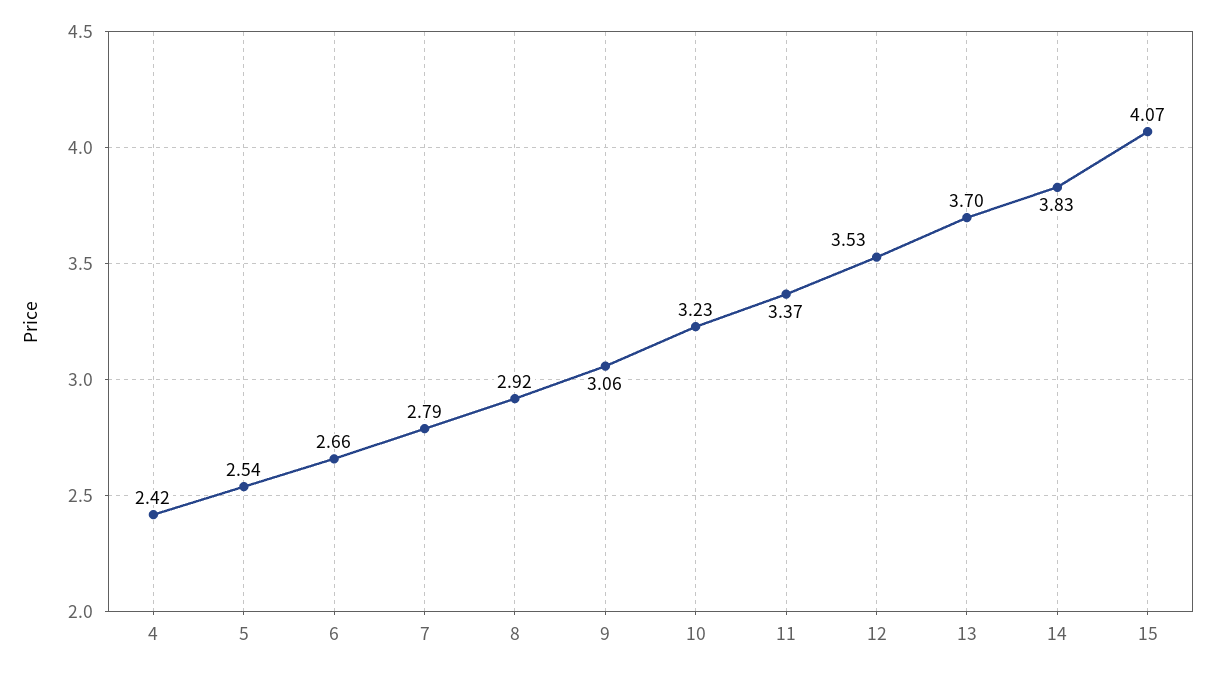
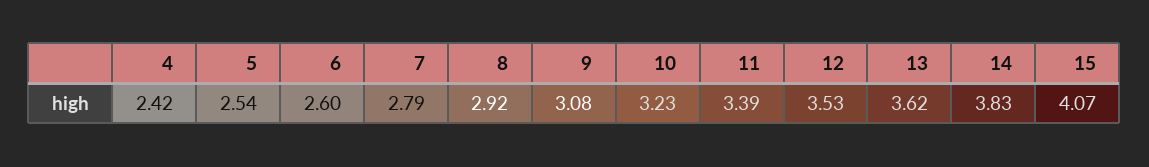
6: 2.66 -> 2.6
9: 3.06 -> 3.08
11: 3.37 -> 3.39
13: 3.7 -> 3.62

